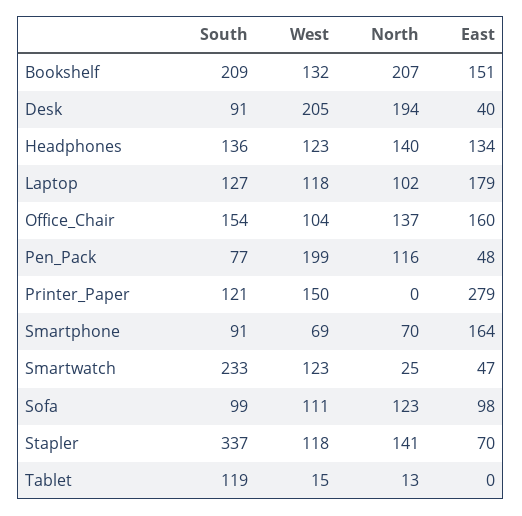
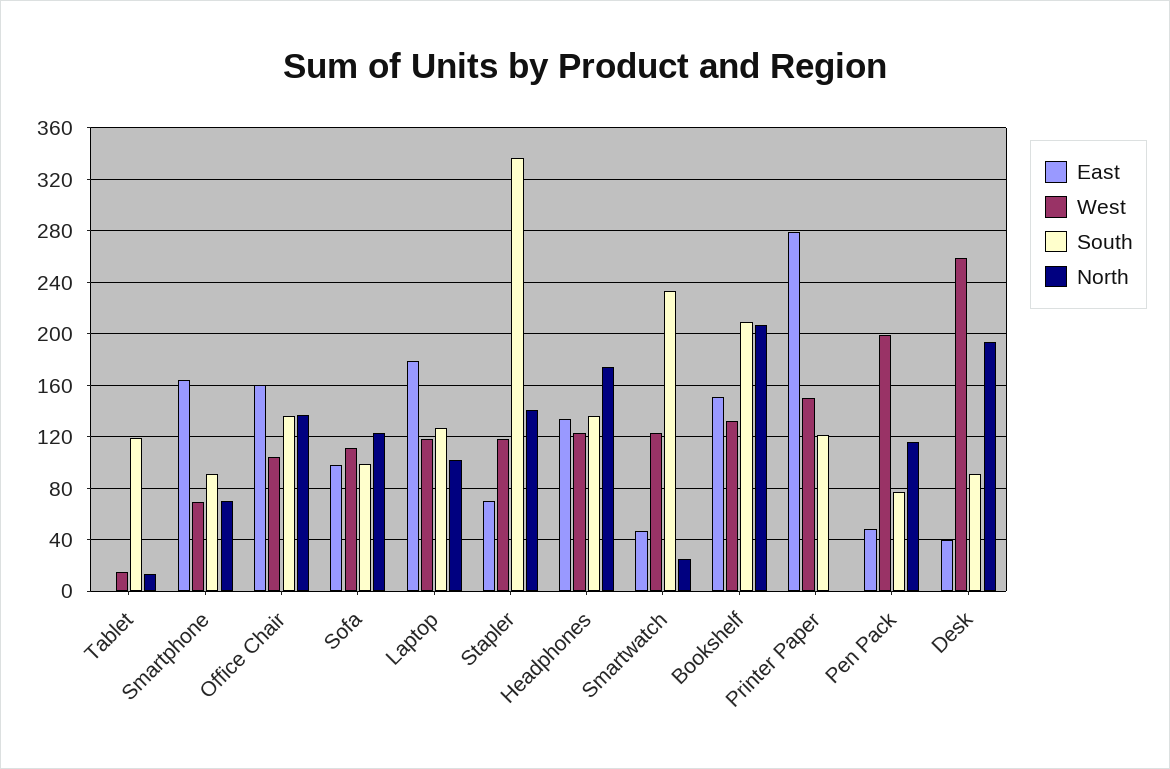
West, Desk: 205 -> 260
North, Headphones: 140 -> 175
South, Office_Chair: 154 -> 135

